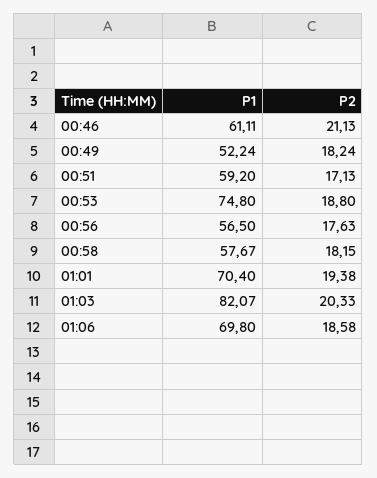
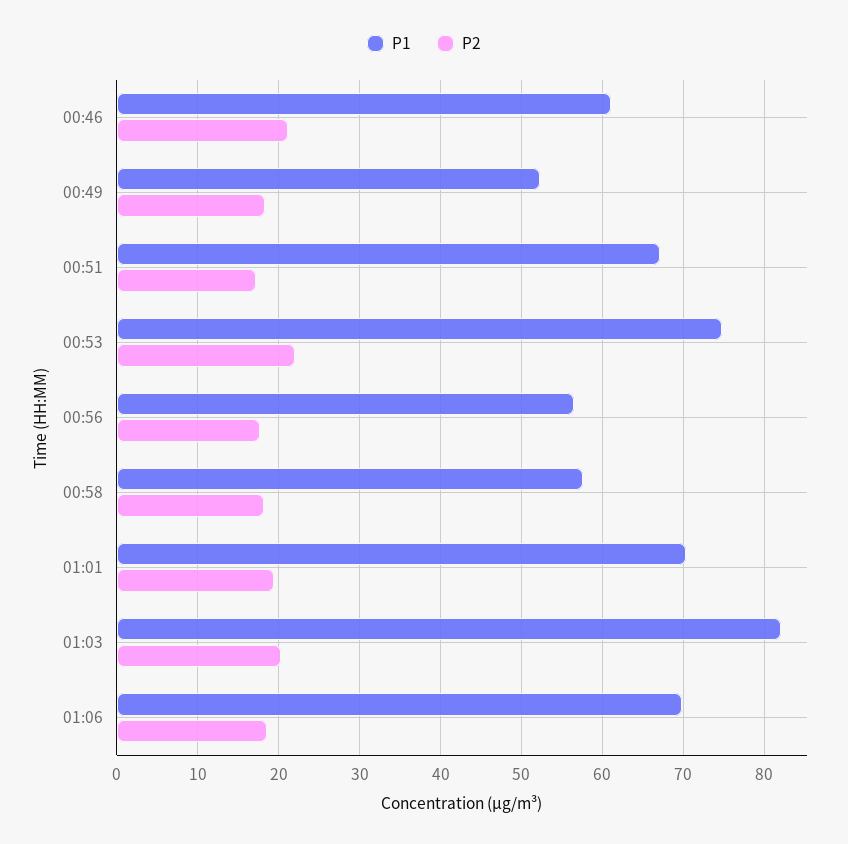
P1, 00:51: 59.2 -> 67
P2, 00:53: 18.8 -> 22

